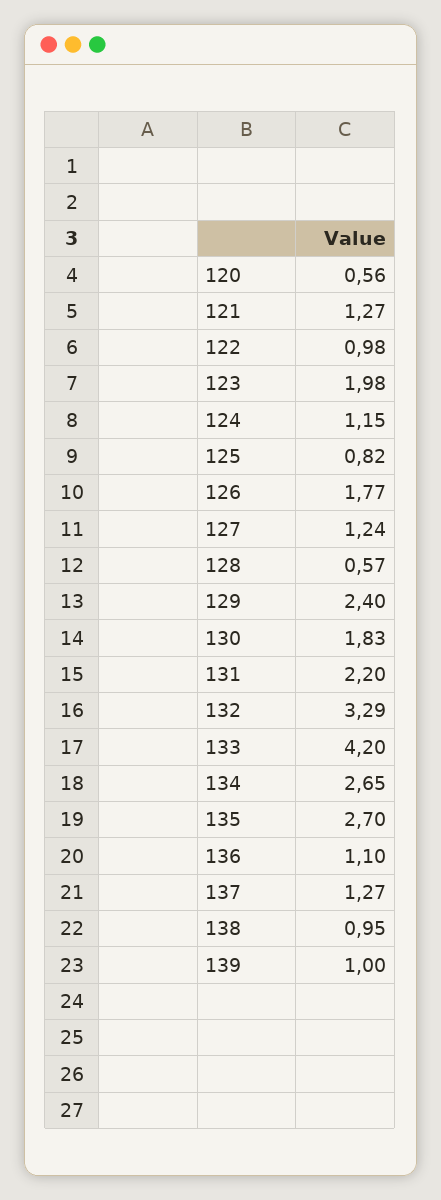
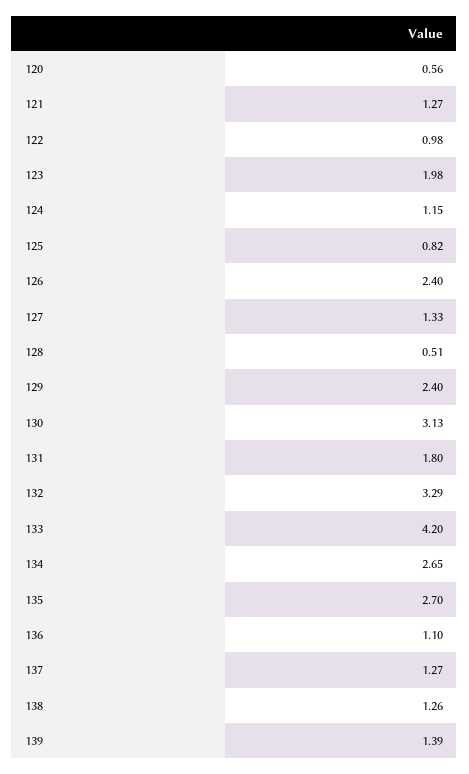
126: 1.77 -> 2.4
127: 1.24 -> 1.33
128: 0.57 -> 0.51
130: 1.83 -> 3.13
131: 2.2 -> 1.8
138: 0.95 -> 1.26
139: 1 -> 1.39

